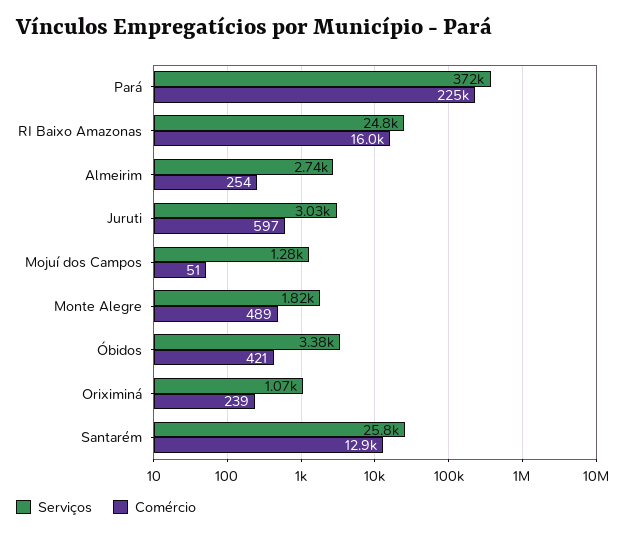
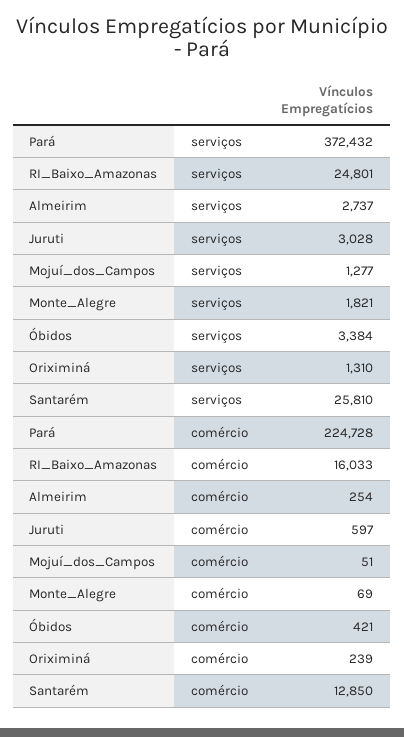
Comércio, Monte Alegre: 489 -> 69
Serviços, Oriximiná: 1070 -> 1310

